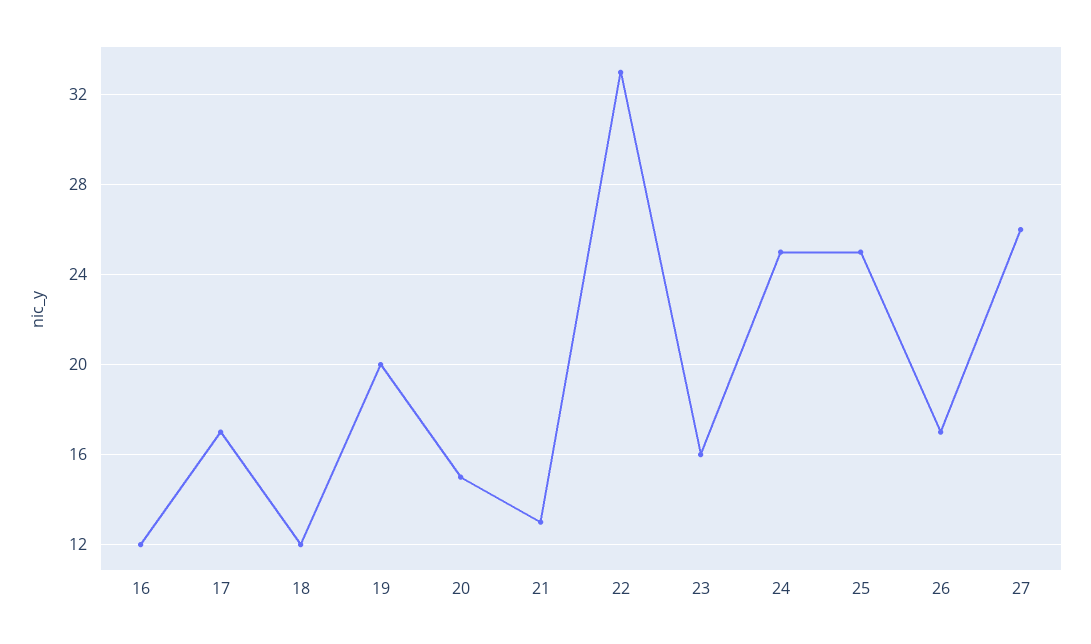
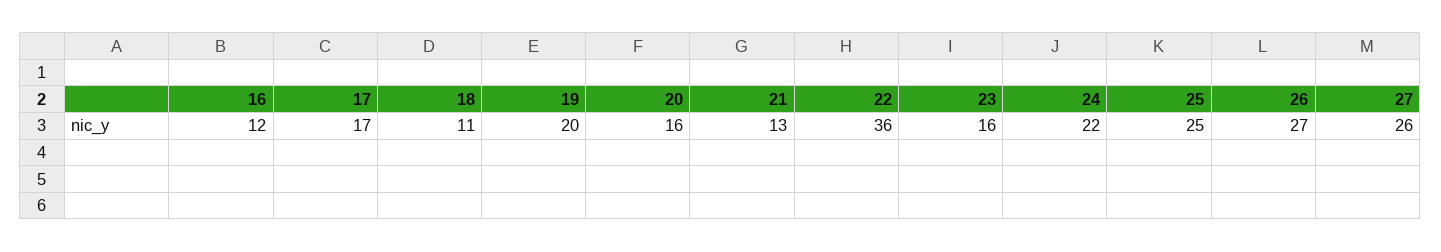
18: 12 -> 11
20: 15 -> 16
22: 33 -> 36
24: 25 -> 22
26: 17 -> 27

